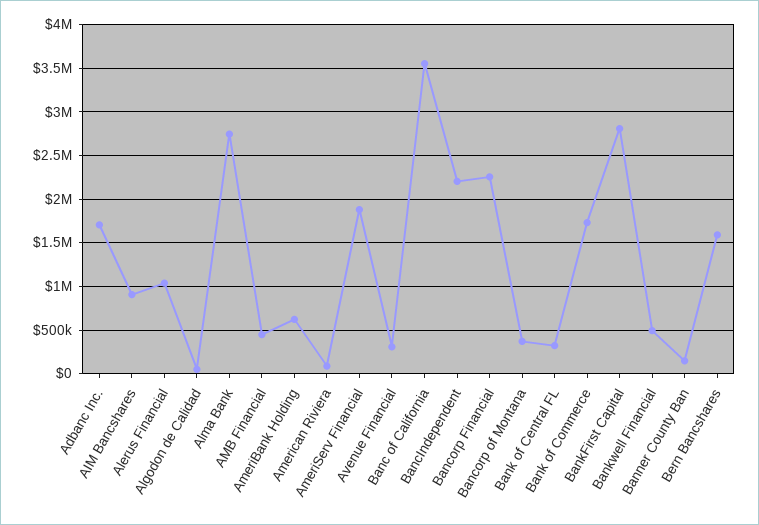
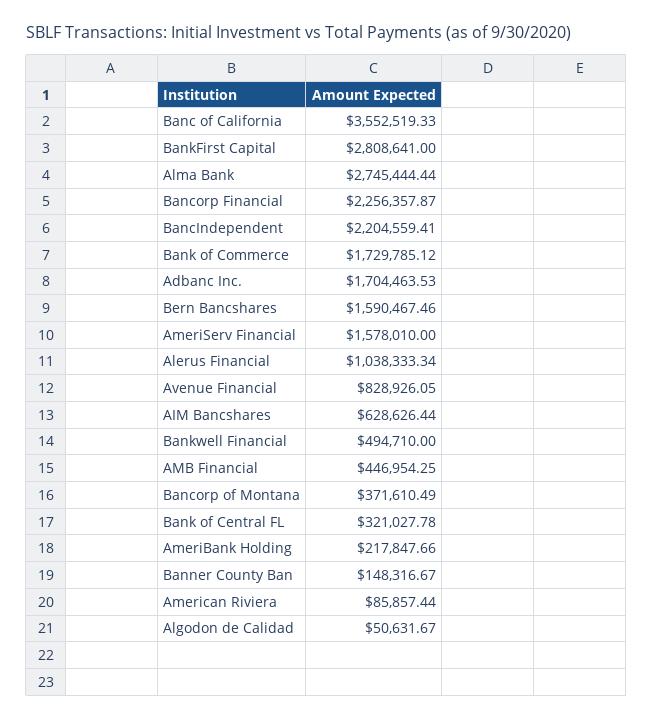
AIM Bancshares: 900000 -> 628626.44
AmeriBank Holding: 600000 -> 217847.66
AmeriServ Financial: 1900000 -> 1578010
Avenue Financial: 300000 -> 828926.05

